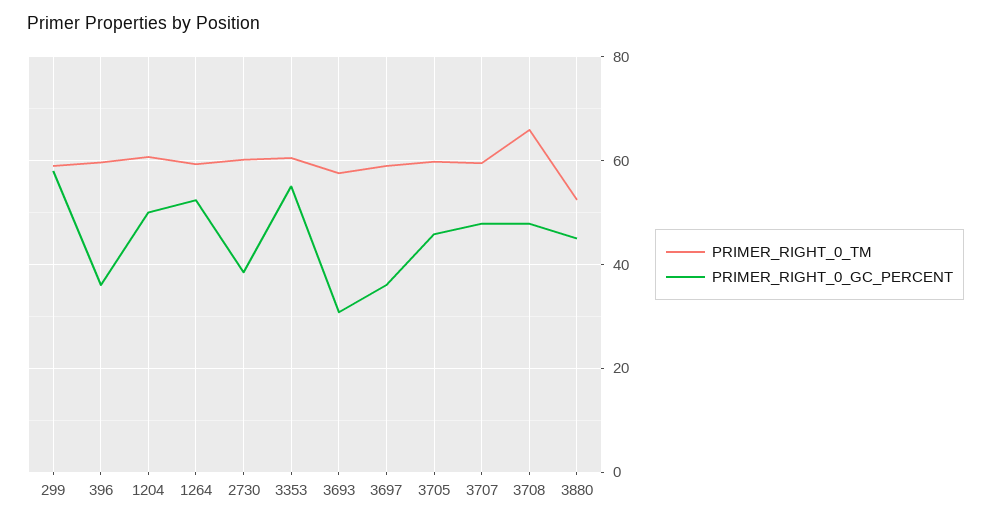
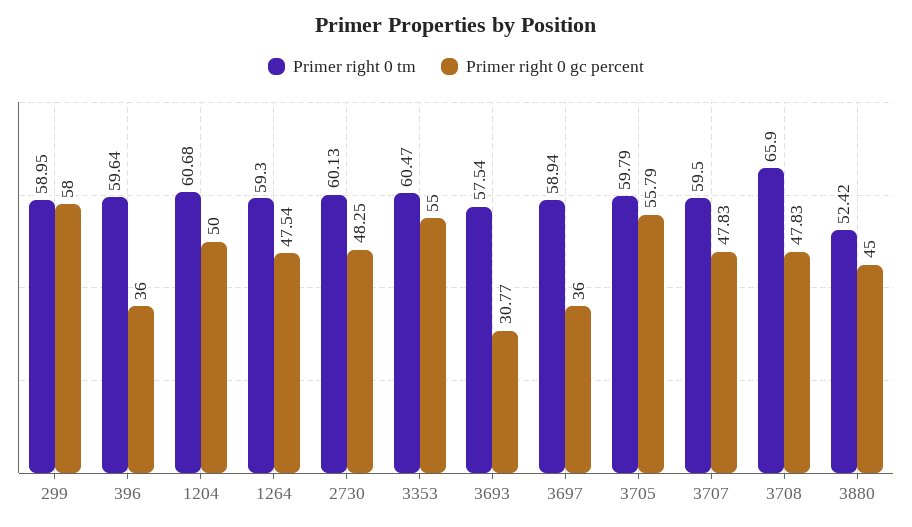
PRIMER_RIGHT_0_GC_PERCENT, 1264: 52 -> 47.54
PRIMER_RIGHT_0_GC_PERCENT, 2730: 38 -> 48.25
PRIMER_RIGHT_0_GC_PERCENT, 3705: 46 -> 55.79

